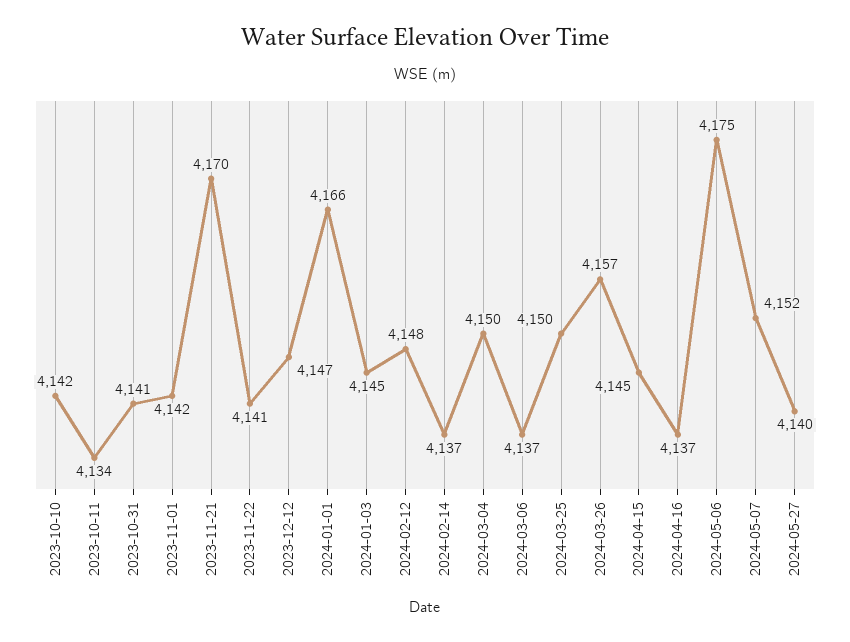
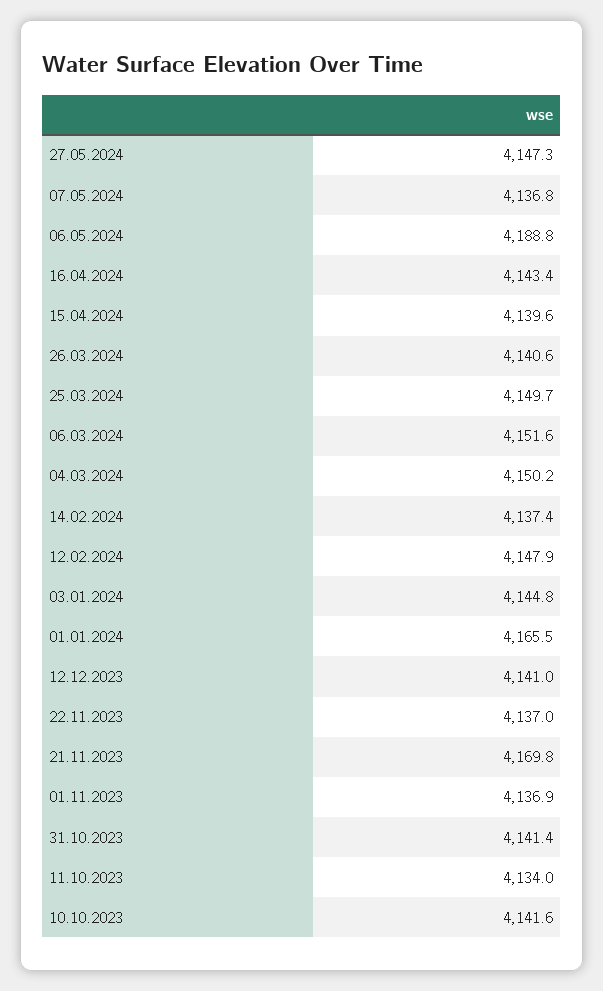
2023-11-01: 4142 -> 4136.9
2023-11-22: 4141 -> 4137
2023-12-12: 4147 -> 4141
2024-03-06: 4137 -> 4151.6
2024-03-26: 4157 -> 4140.6
2024-04-15: 4145 -> 4139.6
2024-04-16: 4137 -> 4143.4
2024-05-06: 4175 -> 4188.8
2024-05-07: 4152 -> 4136.8
2024-05-27: 4140 -> 4147.3

